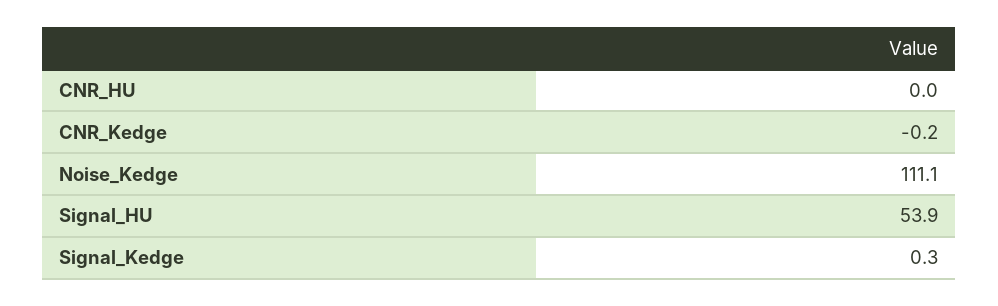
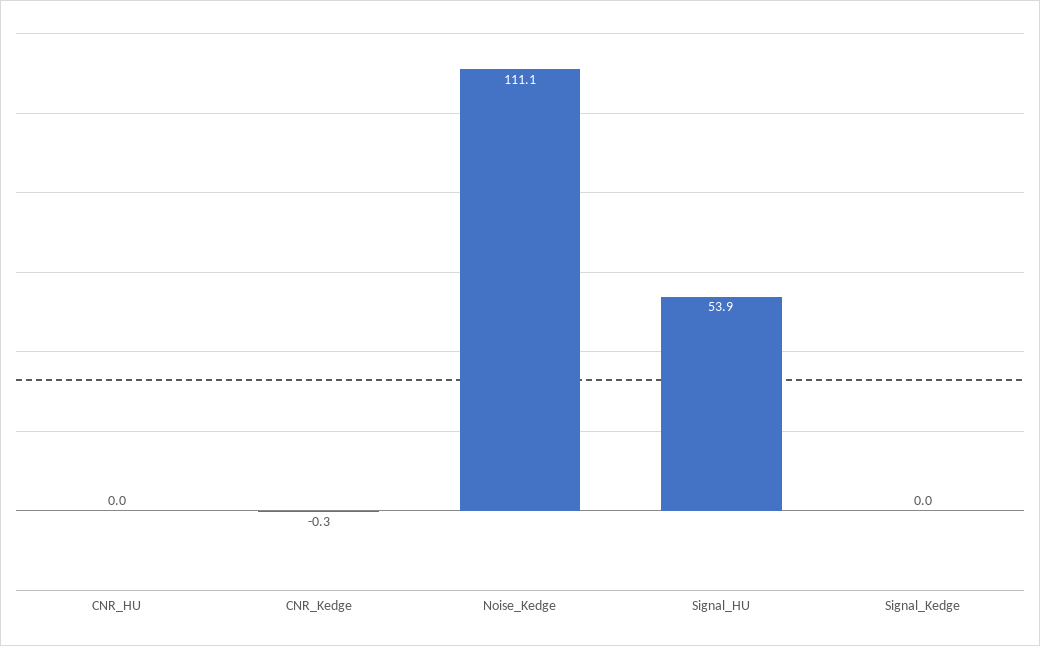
CNR_Kedge: -0.2 -> -0.3
Signal_Kedge: 0.3 -> 0

